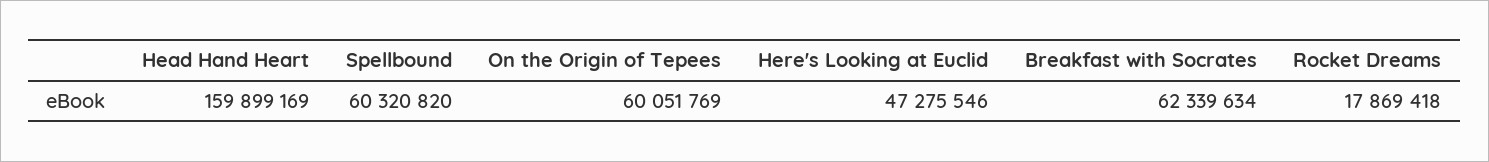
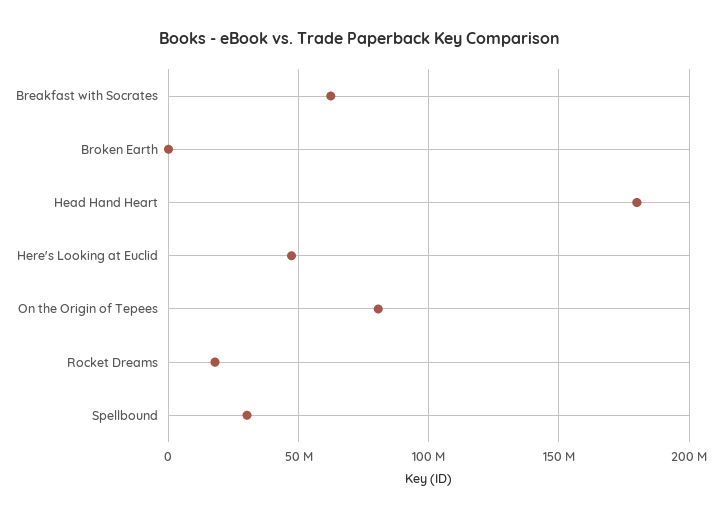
Head Hand Heart: 159899169 -> 180000000
Spellbound: 60320820 -> 30000000
On the Origin of Tepees: 60051769 -> 80000000
Broken Earth: none -> 0

